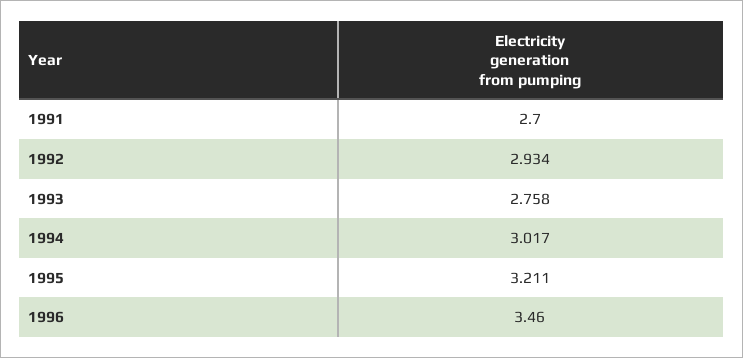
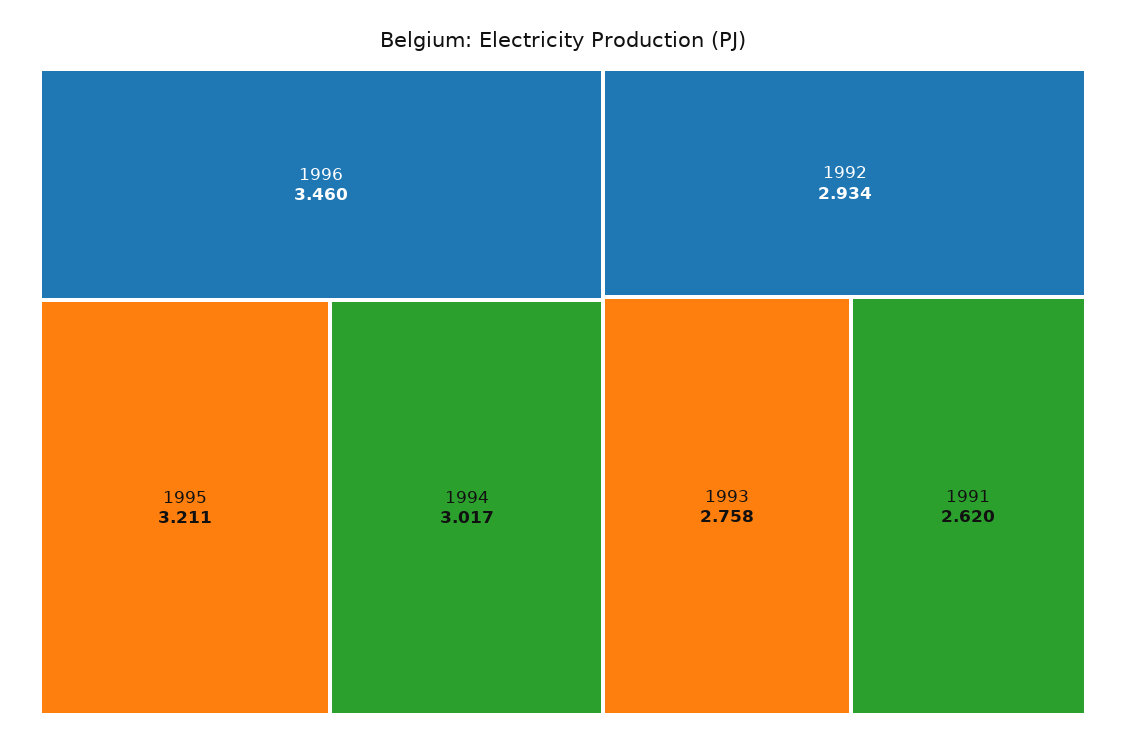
1991: 2.7 -> 2.62

